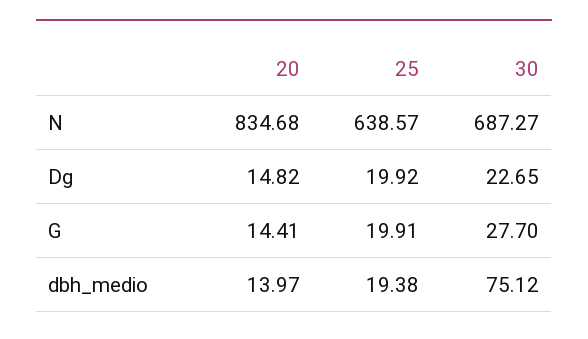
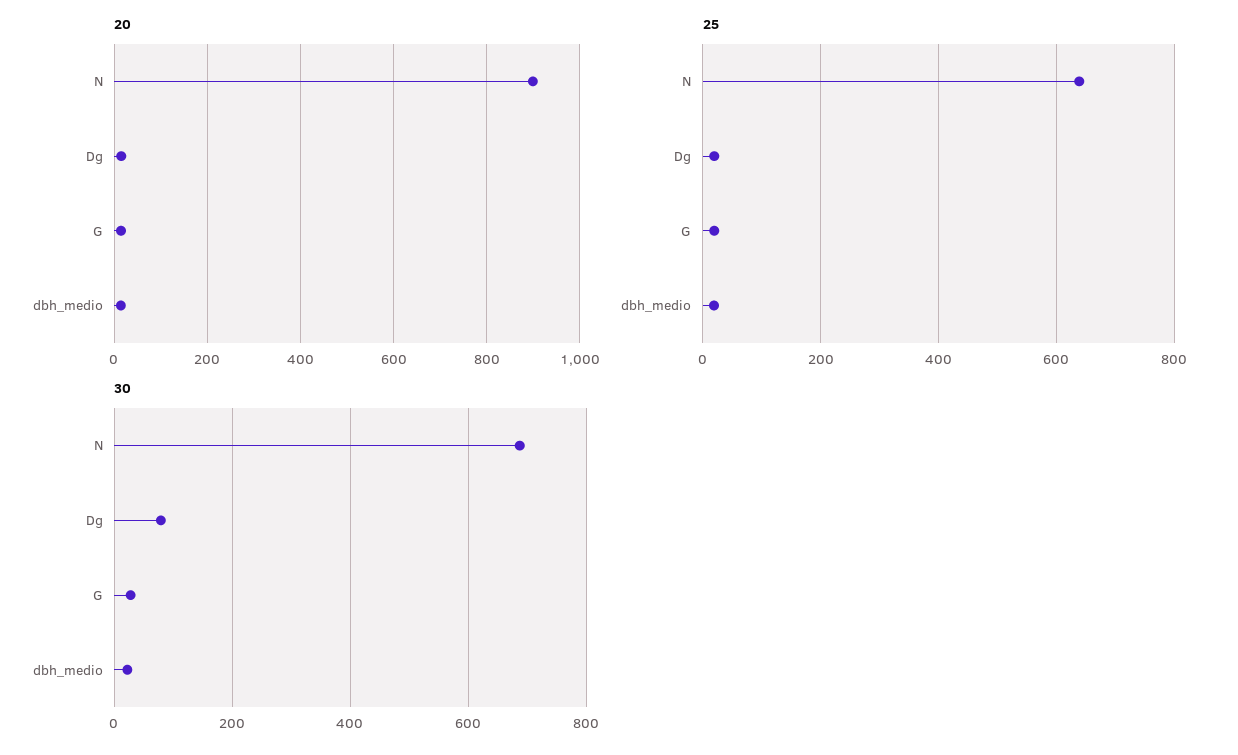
20, N: 834.68 -> 900
30, Dg: 22.65 -> 80
30, dbh_medio: 75.12 -> 20

